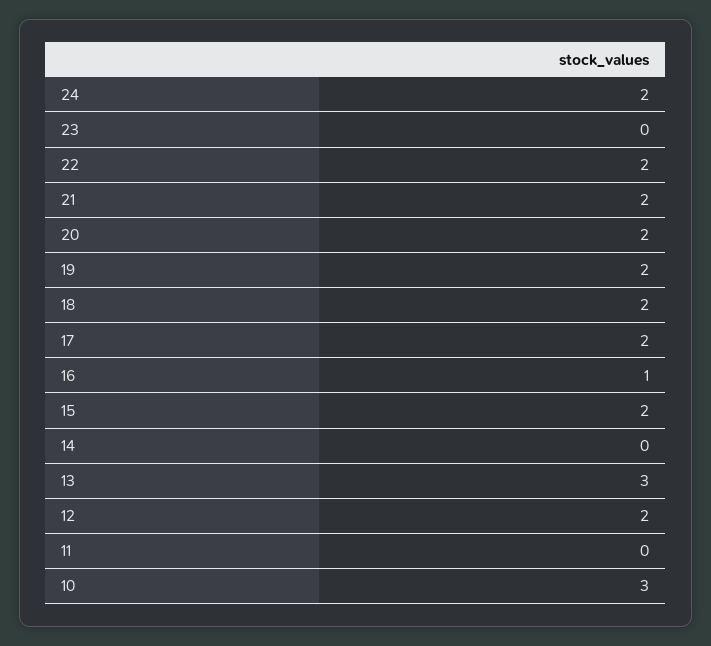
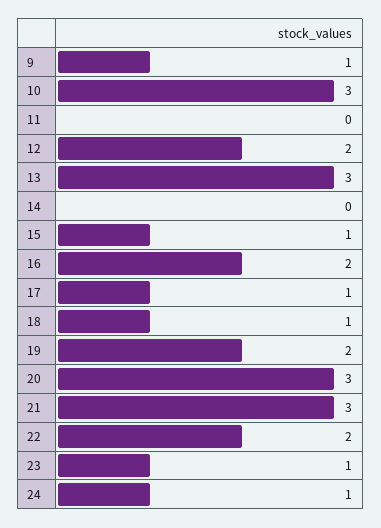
24: 2 -> 1
23: 0 -> 1
21: 2 -> 3
20: 2 -> 3
18: 2 -> 1
17: 2 -> 1
16: 1 -> 2
15: 2 -> 1
9: none -> 1

